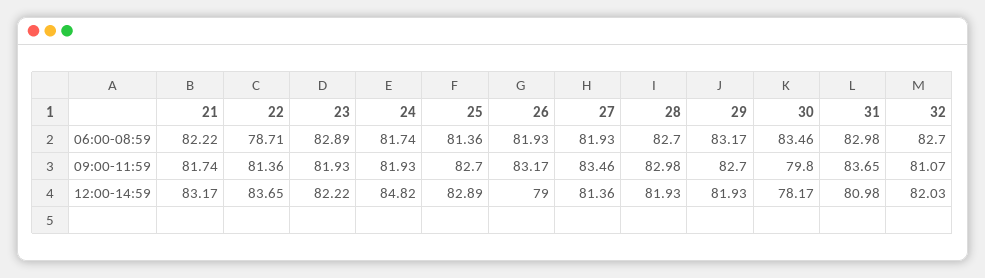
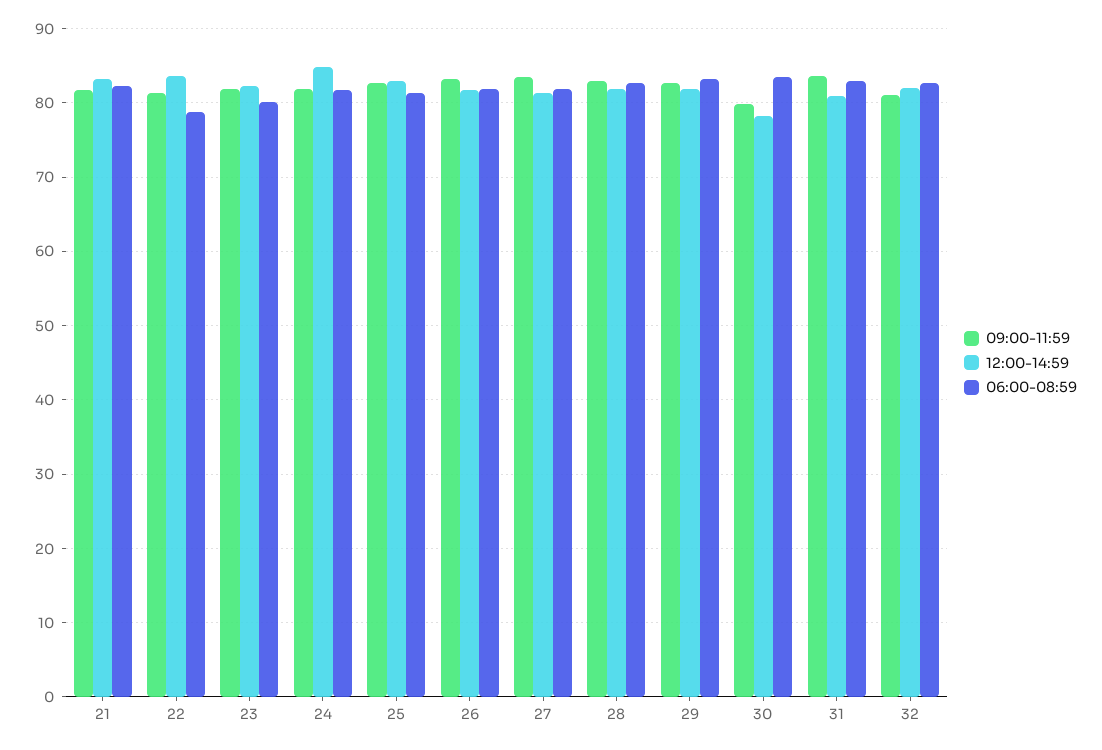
06:00-08:59, 23: 82.89 -> 80
12:00-14:59, 26: 79 -> 82

